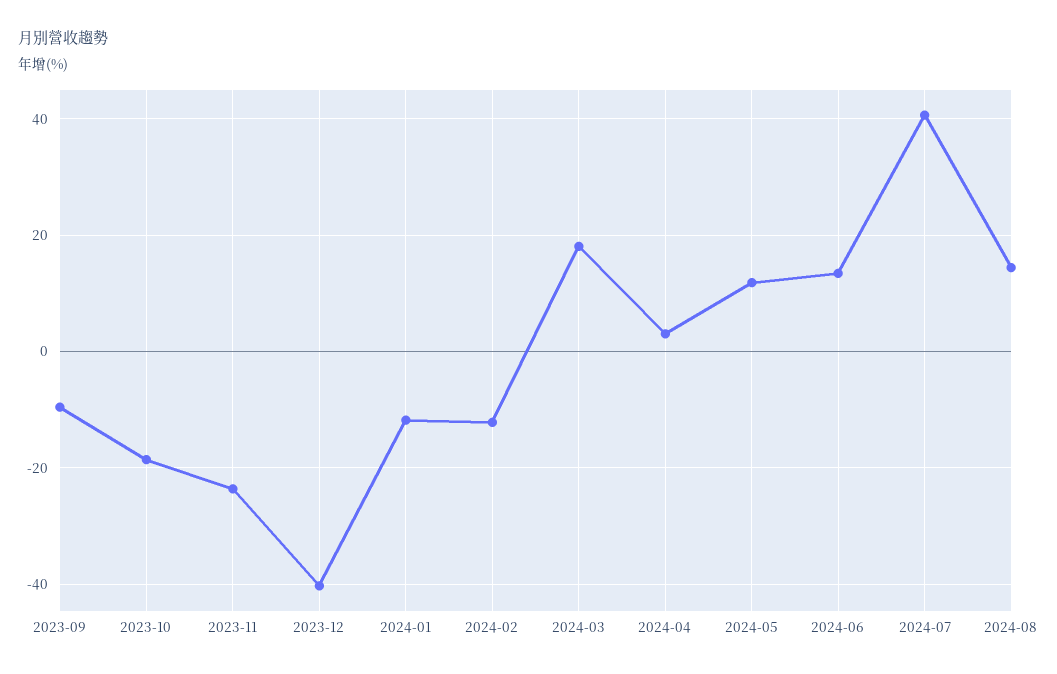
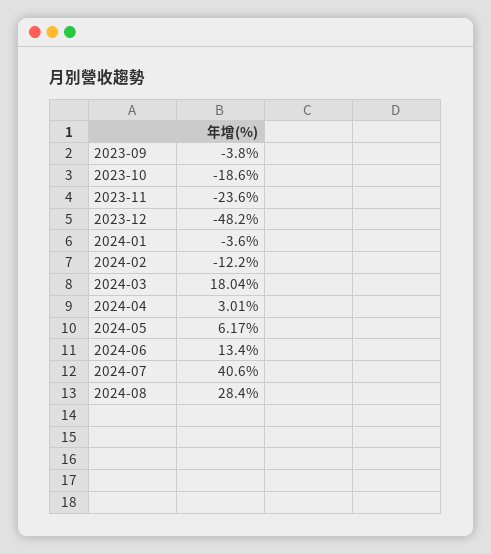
2023-09: -10 -> -3.8
2023-12: -40 -> -48.2
2024-01: -12 -> -3.6
2024-05: 12 -> 6.17
2024-08: 14 -> 28.4

